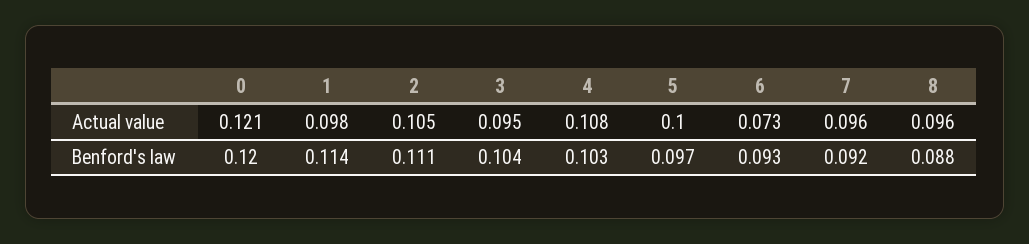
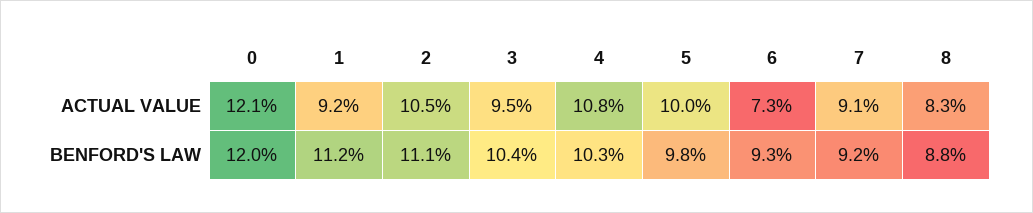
1, Actual value: 0.098 -> 0.092
7, Actual value: 0.096 -> 0.091
8, Actual value: 0.096 -> 0.083
1, Benford's law: 0.114 -> 0.112
5, Benford's law: 0.097 -> 0.098

